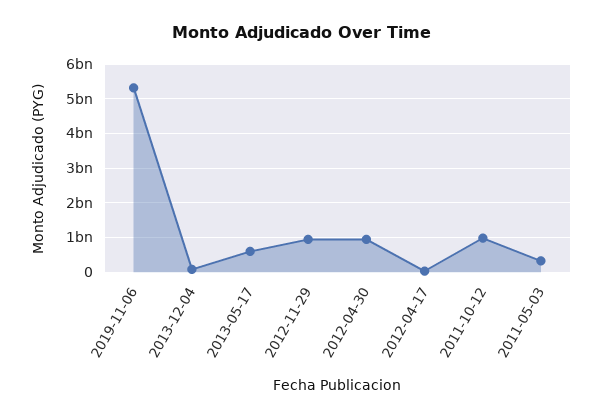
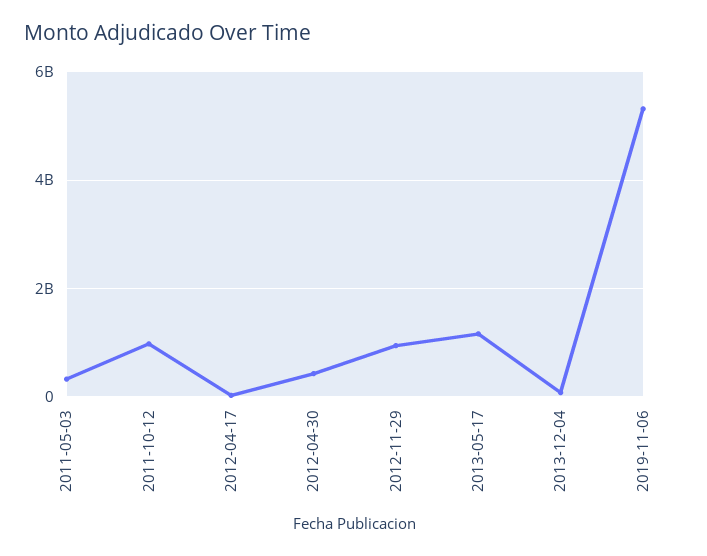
2013-05-17: 600000000 -> 1200000000
2012-04-30: 1000000000 -> 400000000

